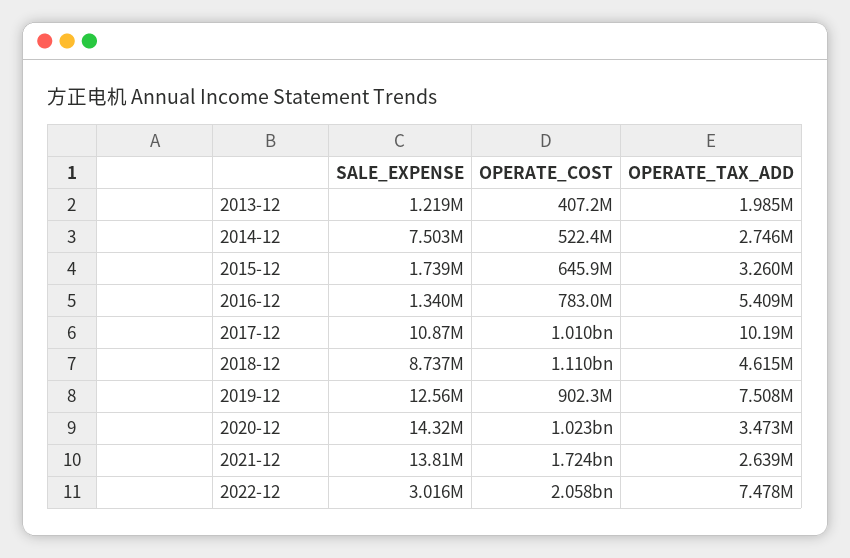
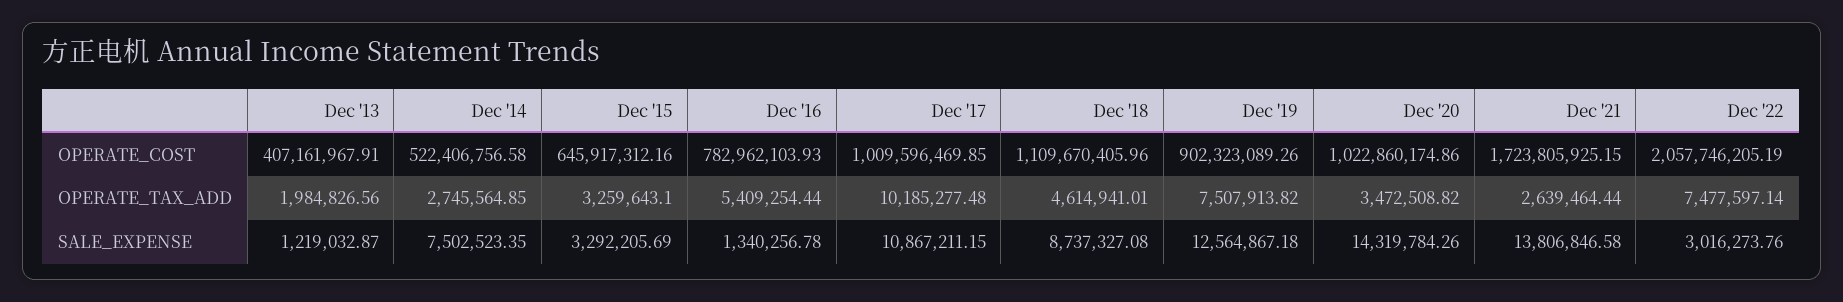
SALE_EXPENSE, 2015-12: 1739000 -> 3292205.69

